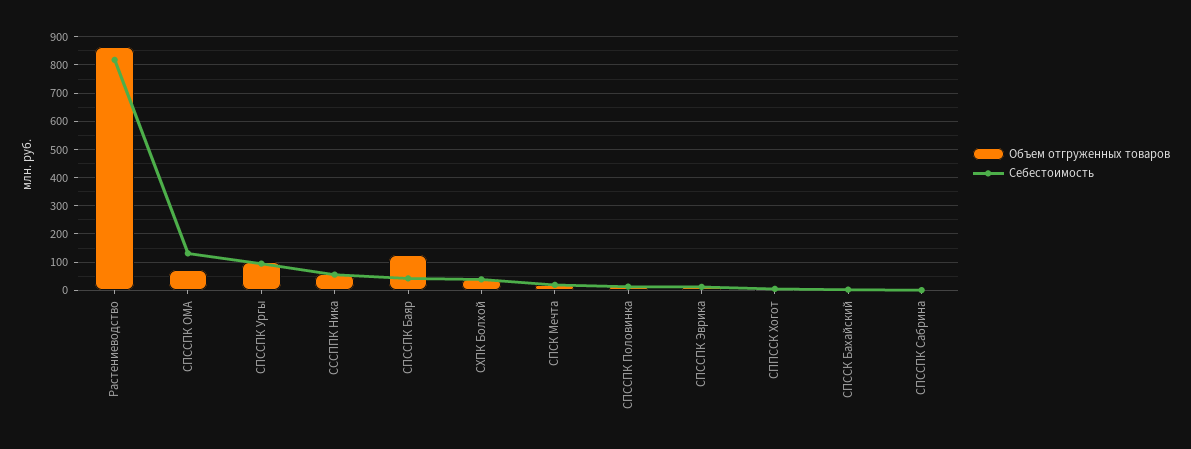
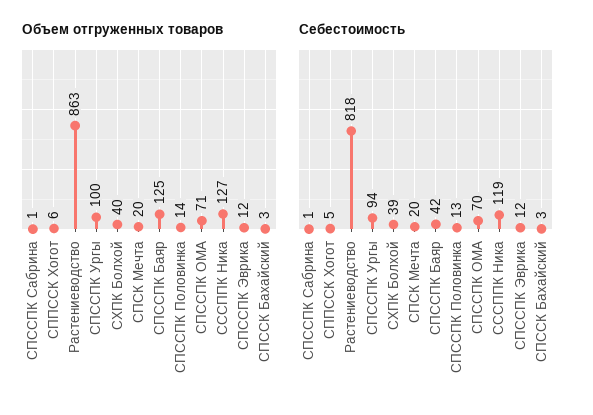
Себестоимость, СПССПК ОМА: 125 -> 70
Объем отгруженных товаров, СССППК Ника: 50 -> 127
Себестоимость, СССППК Ника: 50 -> 119

